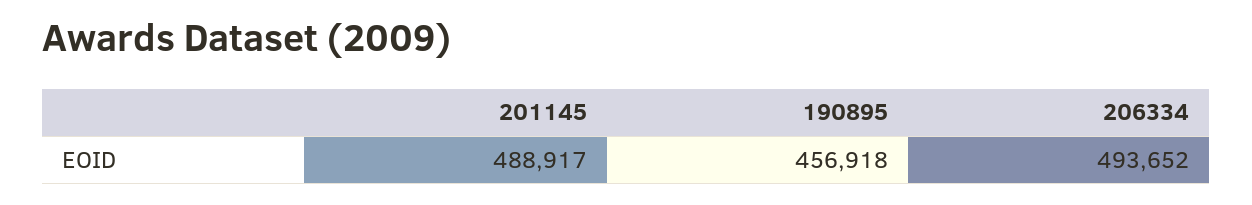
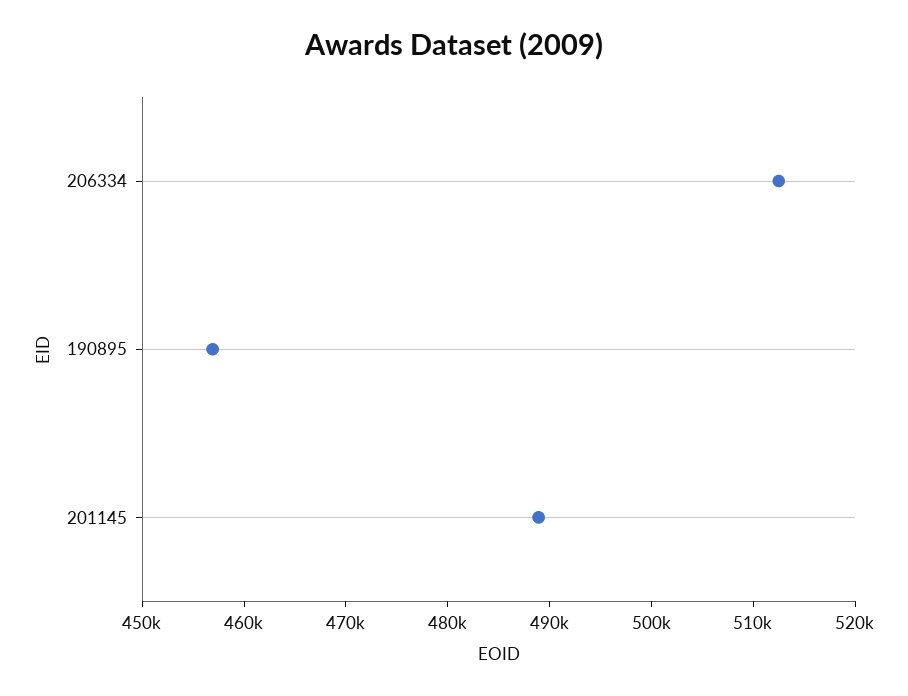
206334: 493652 -> 512000

